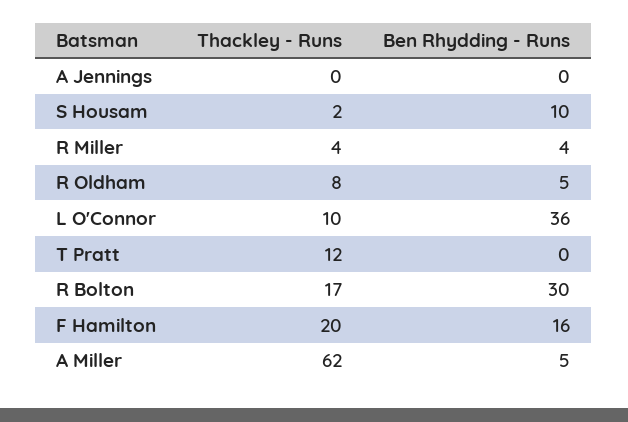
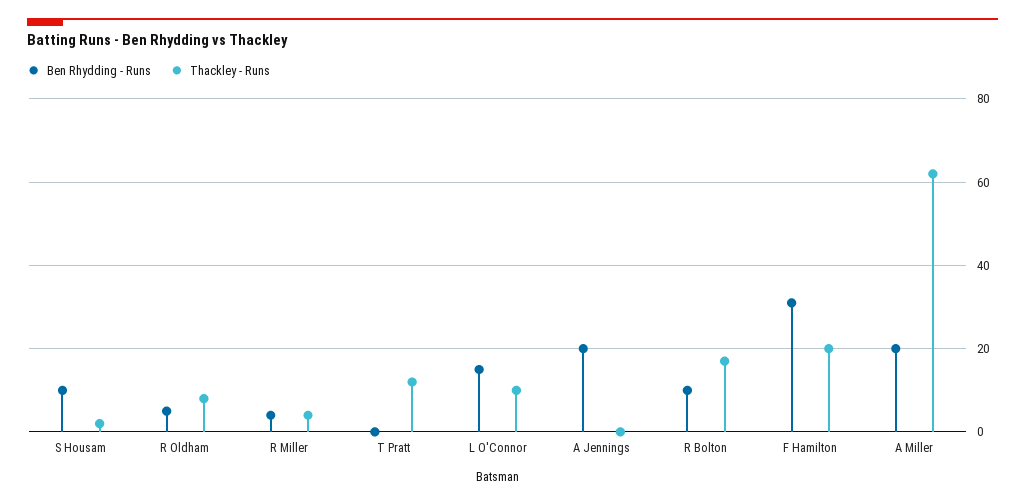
Ben Rhydding - Runs, A Jennings: 0 -> 20
Ben Rhydding - Runs, L O'Connor: 36 -> 15
Ben Rhydding - Runs, R Bolton: 30 -> 10
Ben Rhydding - Runs, F Hamilton: 16 -> 30
Ben Rhydding - Runs, A Miller: 5 -> 20

